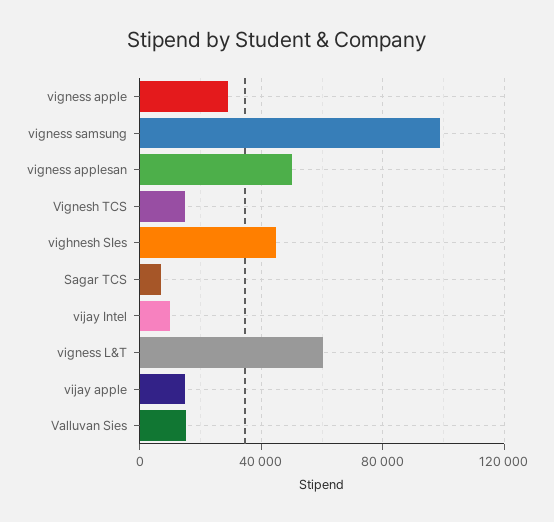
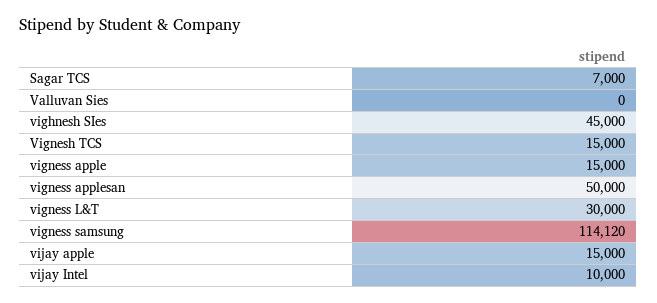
vigness apple: 30000 -> 15000
vigness samsung: 100000 -> 114120
vigness L&T: 60000 -> 30000
Valluvan Sies: 15000 -> 0

